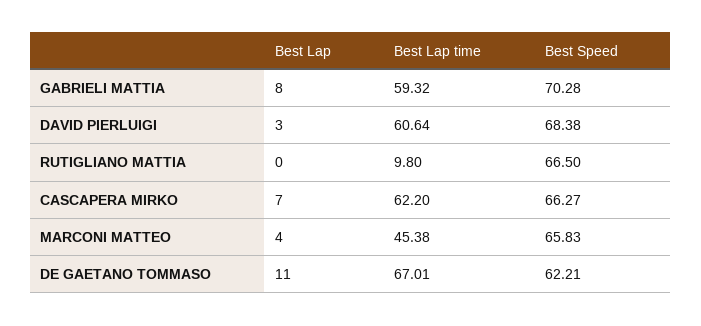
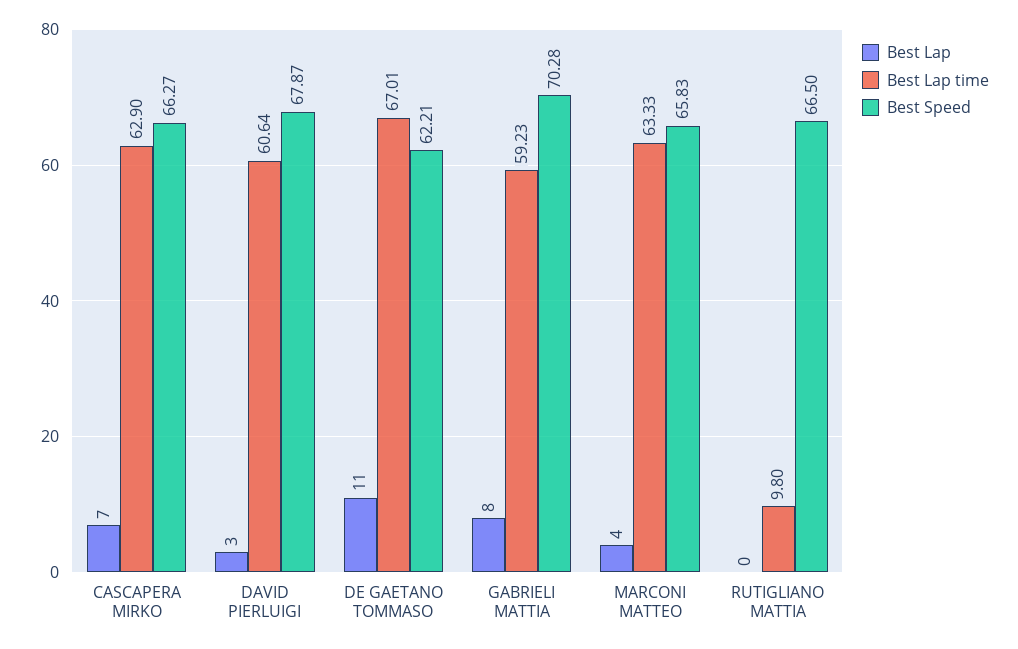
Best Lap time, GABRIELI MATTIA: 59.32 -> 59.23
Best Speed, DAVID PIERLUIGI: 68.38 -> 67.87
Best Lap time, CASCAPERA MIRKO: 62.2 -> 62.9
Best Lap time, MARCONI MATTEO: 45.38 -> 63.33

